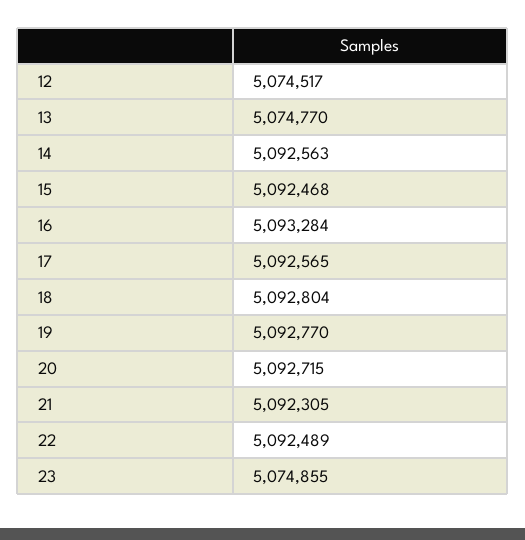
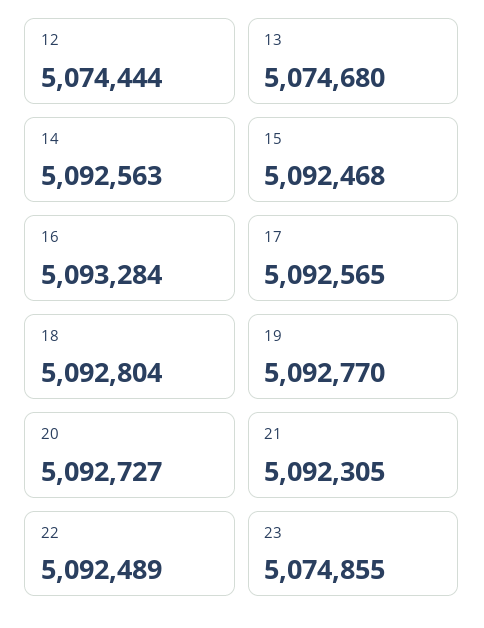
12: 5074517 -> 5074444
13: 5074770 -> 5074680
20: 5092715 -> 5092727

